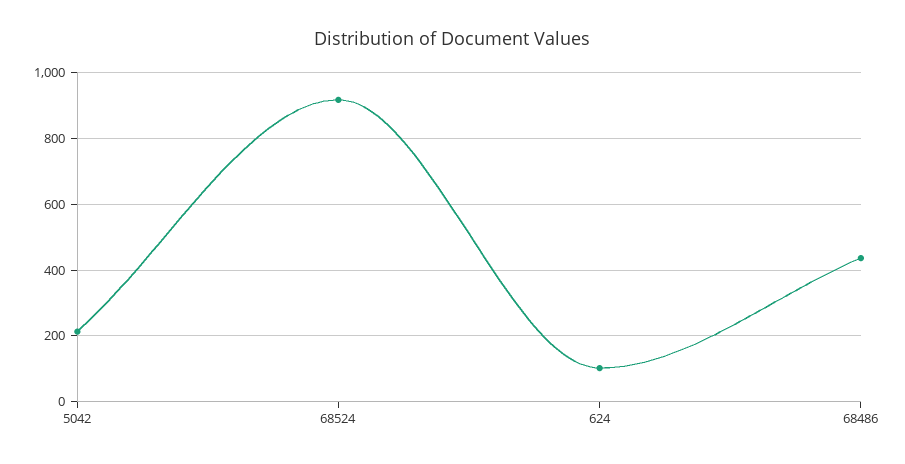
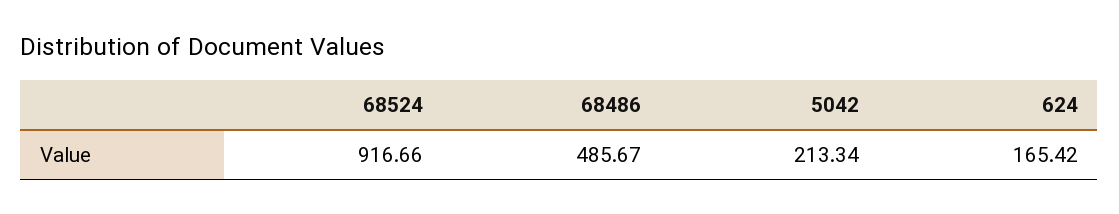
624: 100 -> 165.42
68486: 440 -> 485.67

